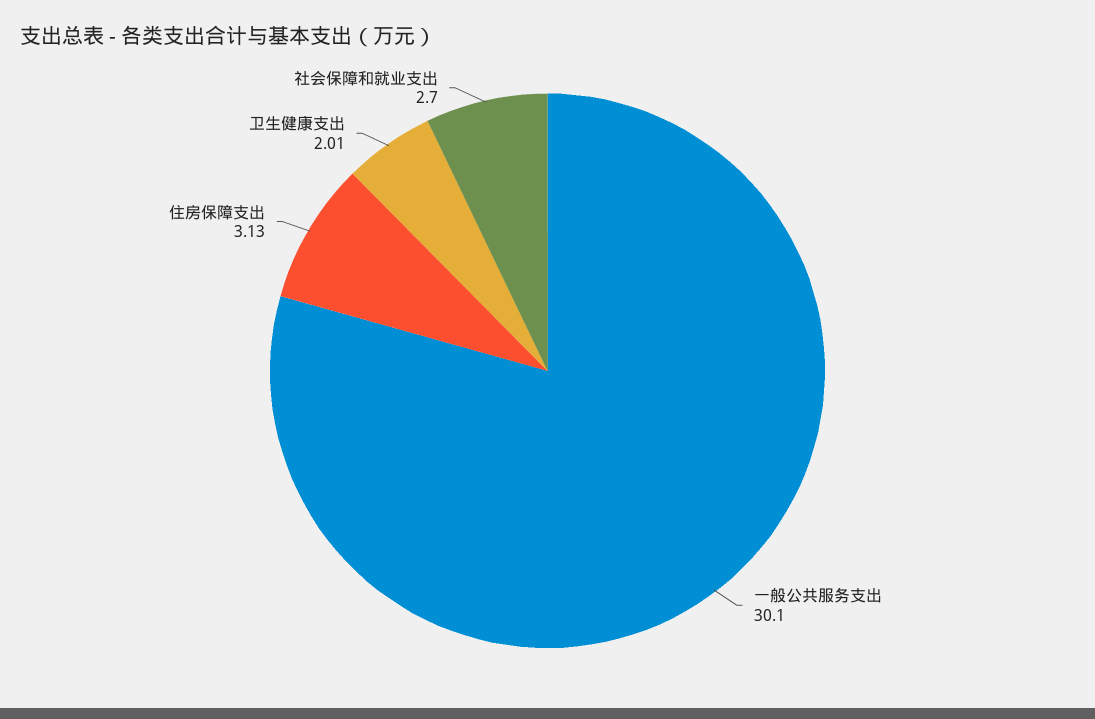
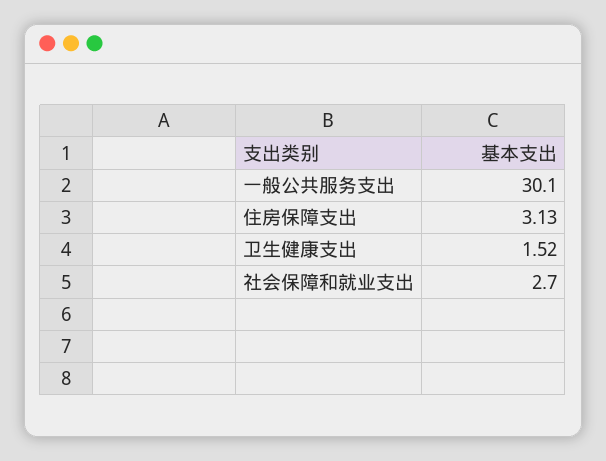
卫生健康支出: 2.01 -> 1.52

